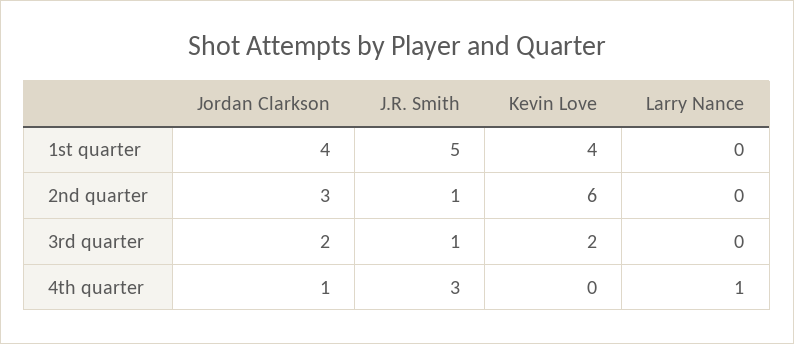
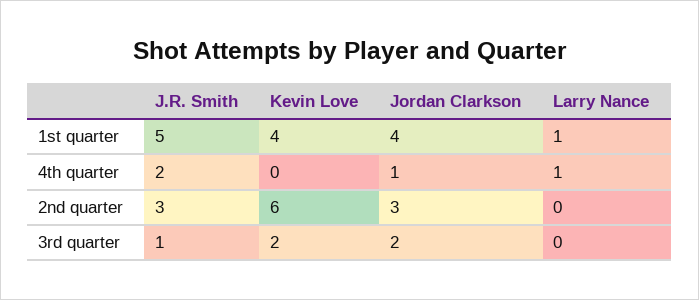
Larry Nance, 1st quarter: 0 -> 1
J.R. Smith, 2nd quarter: 1 -> 3
J.R. Smith, 4th quarter: 3 -> 2

